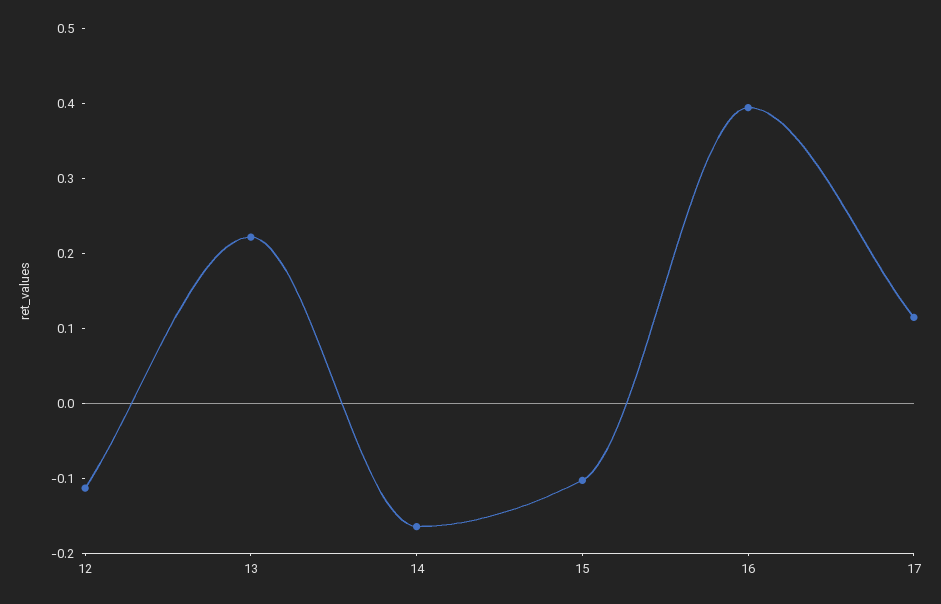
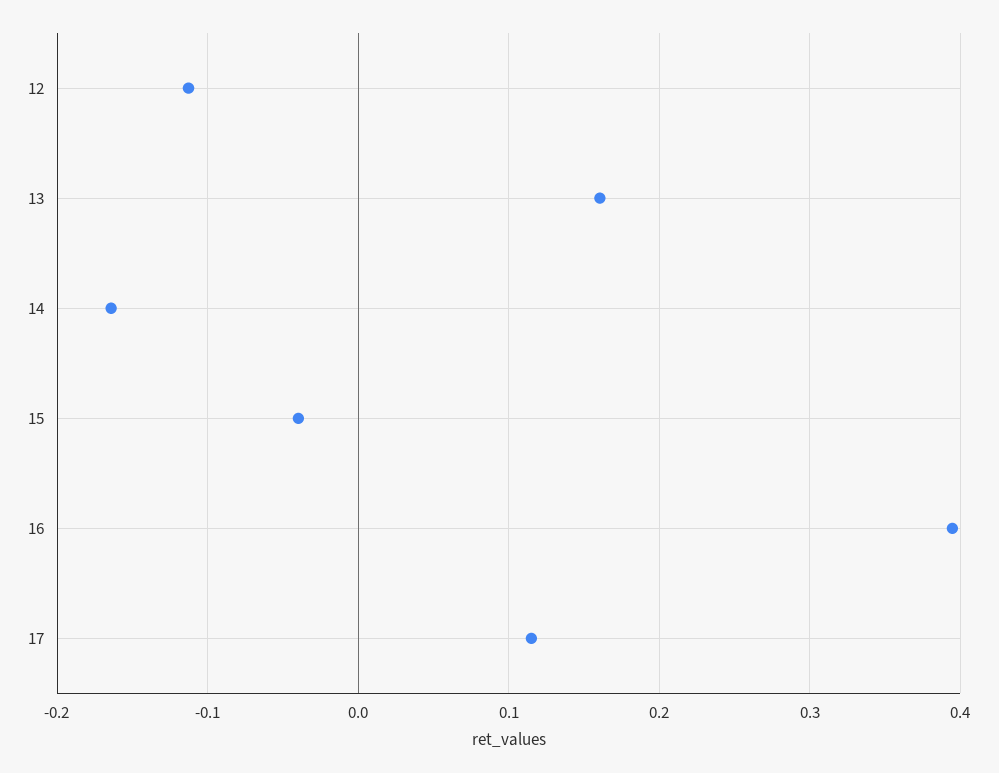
13: 0.22 -> 0.16
15: -0.1 -> -0.04

